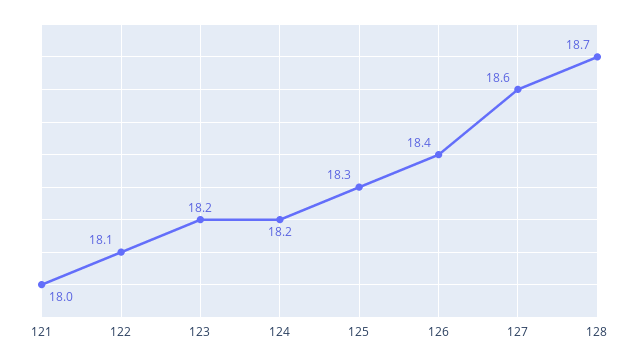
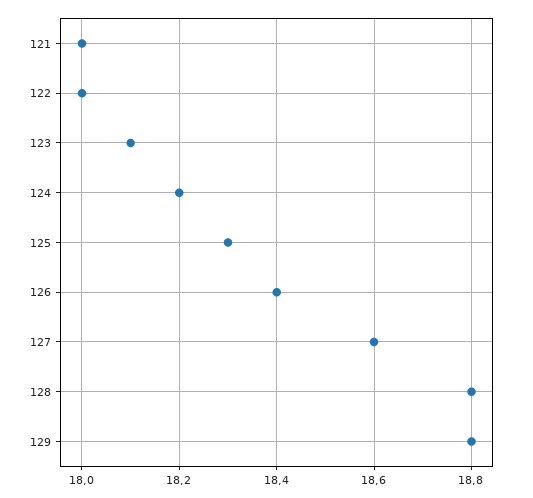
122: 18.1 -> 18
123: 18.2 -> 18.1
128: 18.7 -> 18.8
129: none -> 18.8

